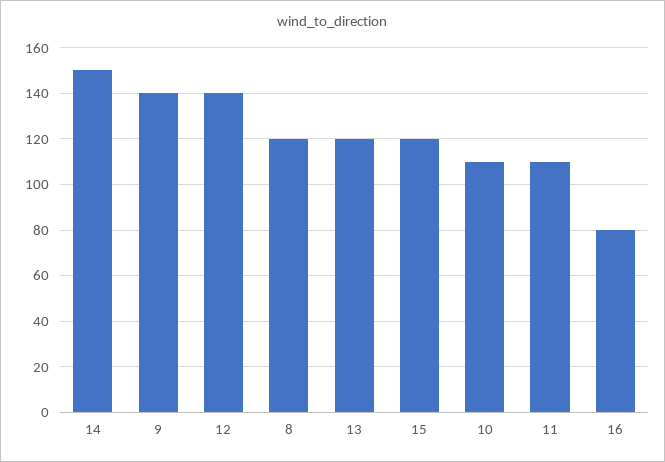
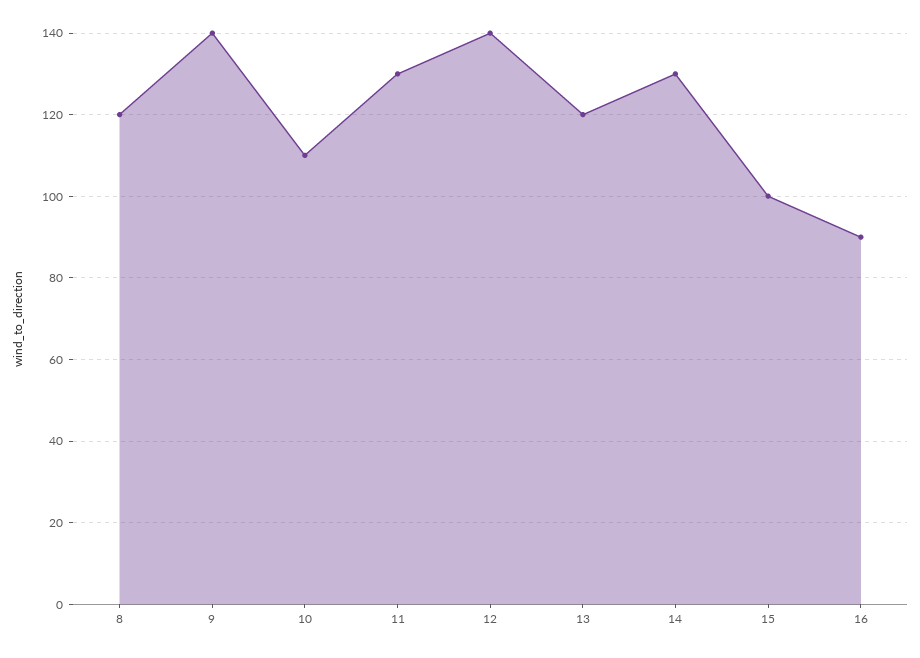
14: 150 -> 130
15: 120 -> 100
11: 110 -> 130
16: 80 -> 90

